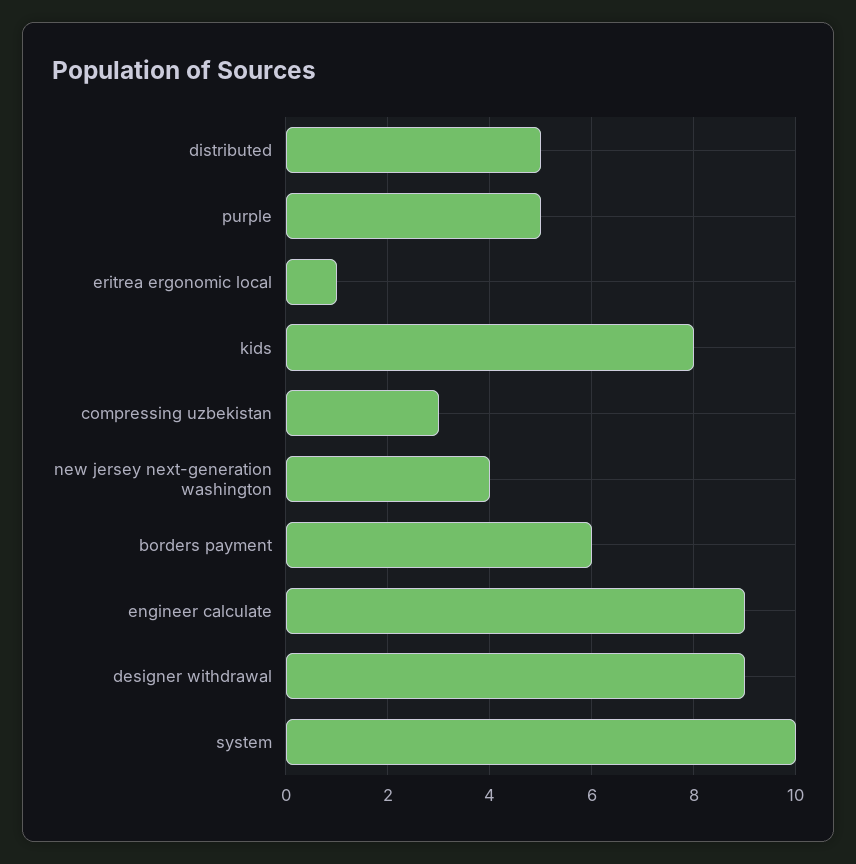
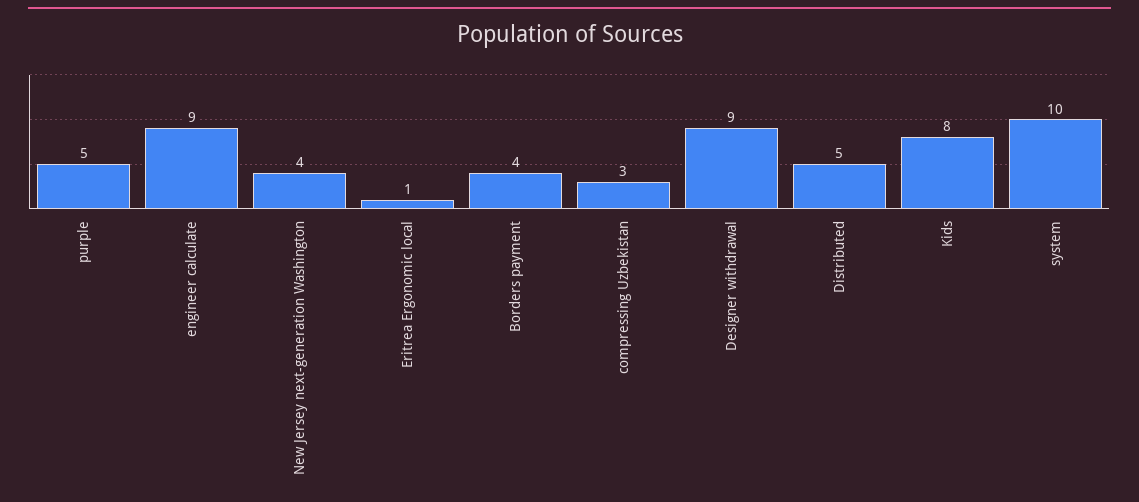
borders payment: 6 -> 4

